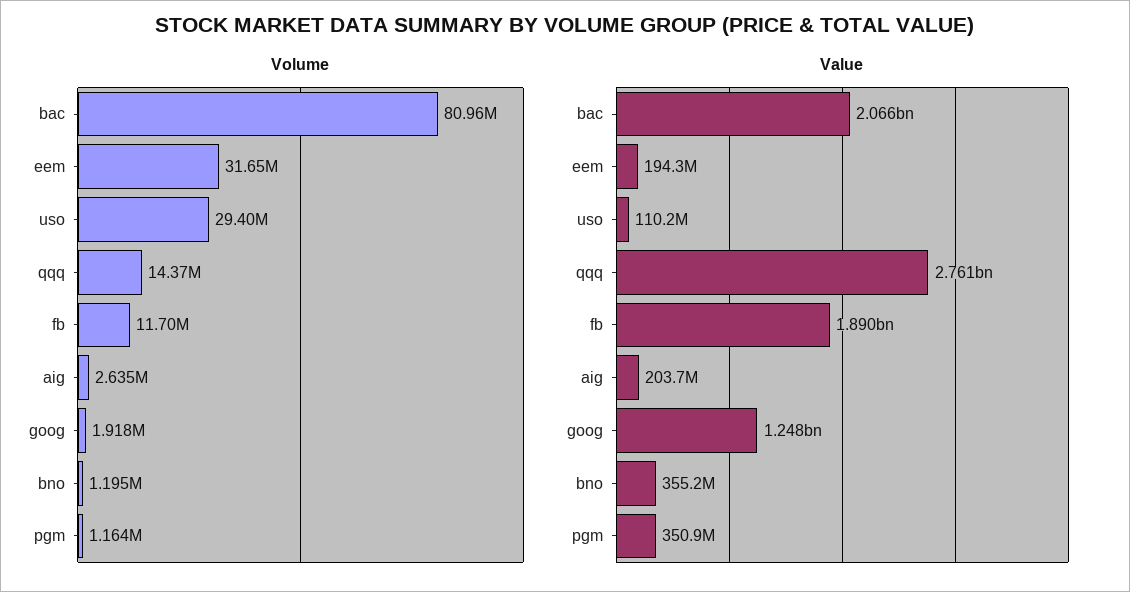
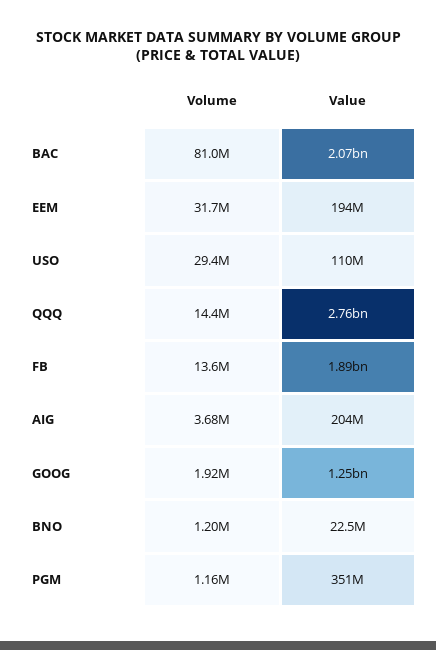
Volume, fb: 11700000 -> 13600000
Volume, aig: 2635000 -> 3680000
Value, bno: 355200000 -> 22500000

